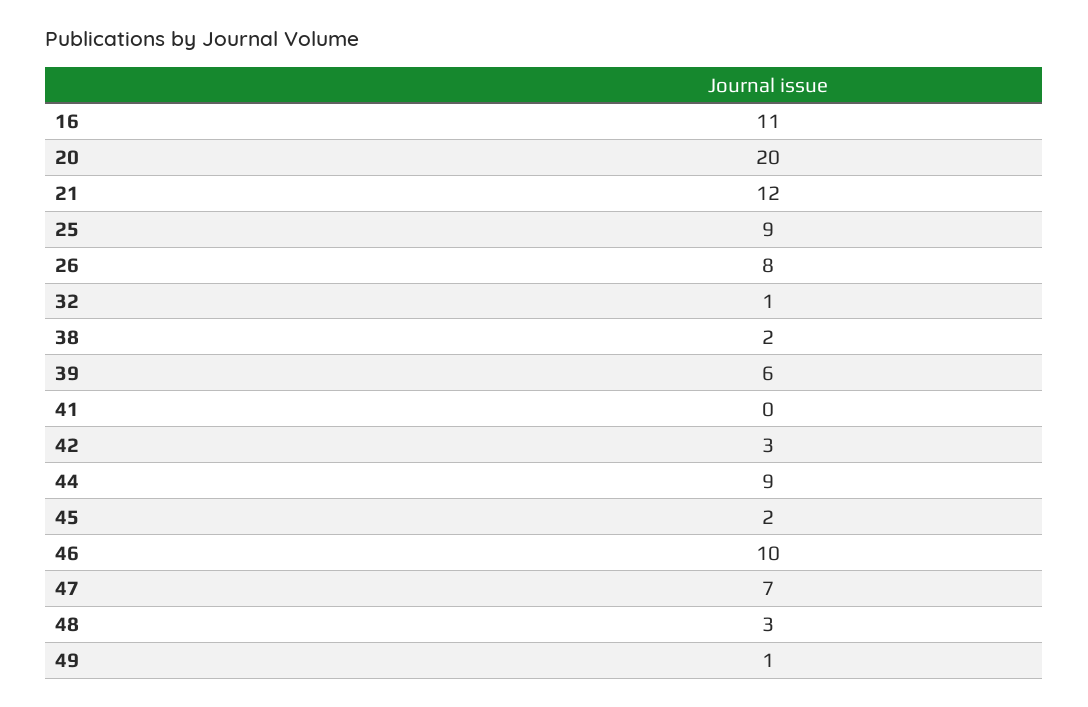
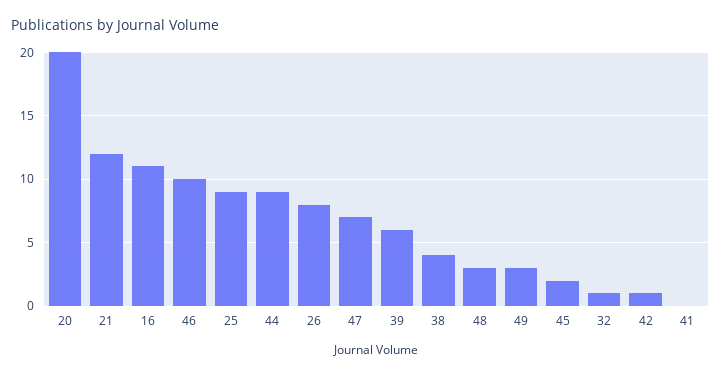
38: 2 -> 4
42: 3 -> 1
49: 1 -> 3

